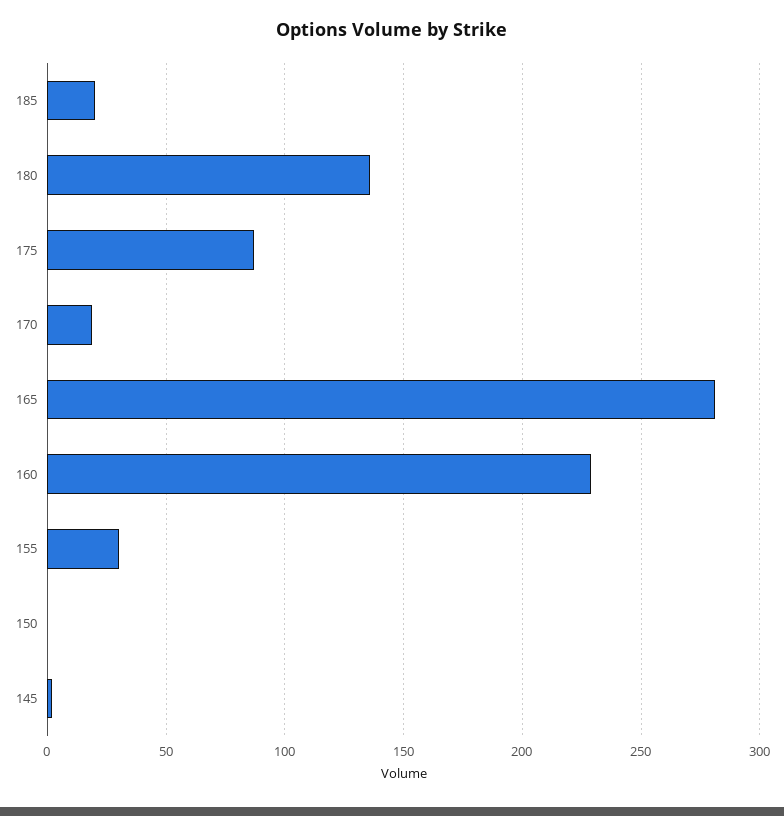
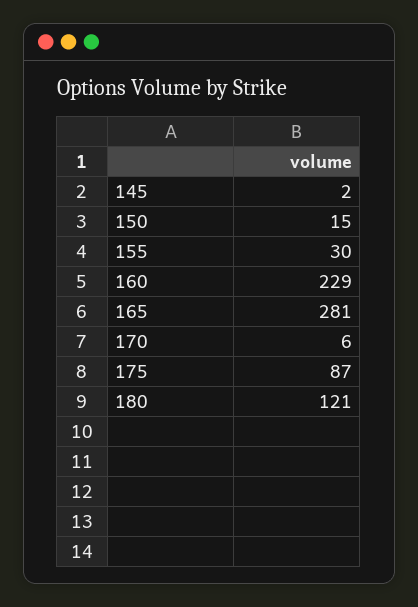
185: 20 -> none
180: 135 -> 121
170: 20 -> 6
150: 0 -> 15

